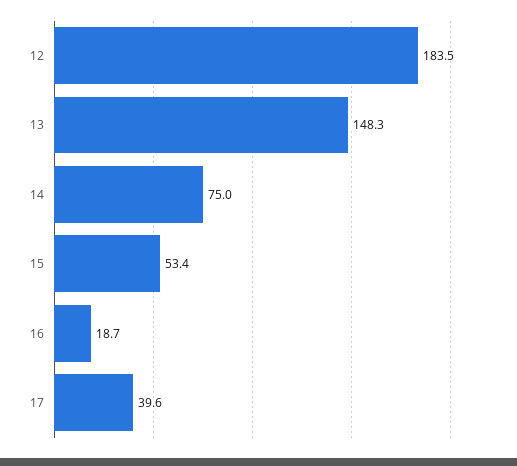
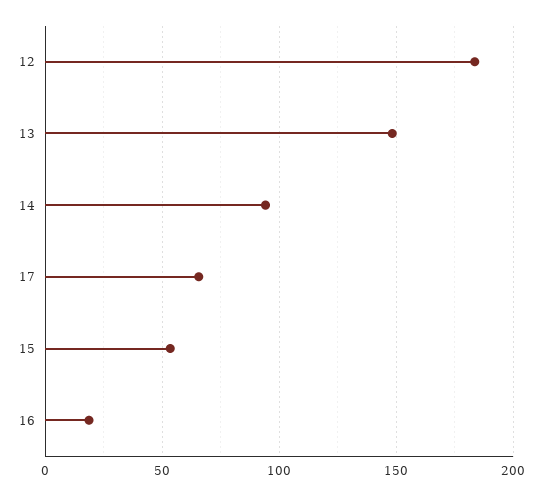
14: 75 -> 95
17: 39.6 -> 65

